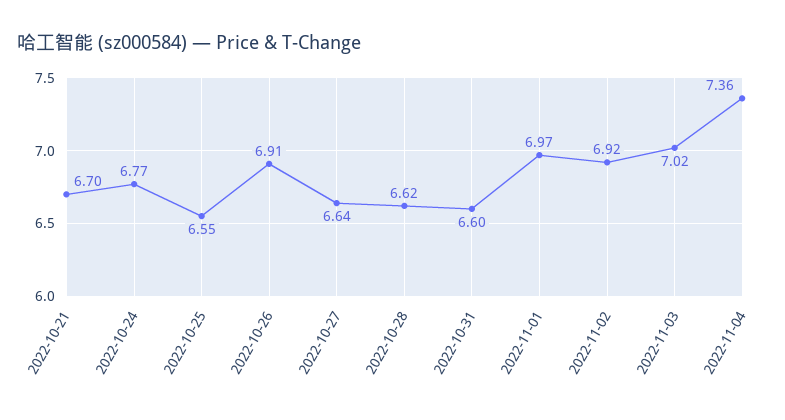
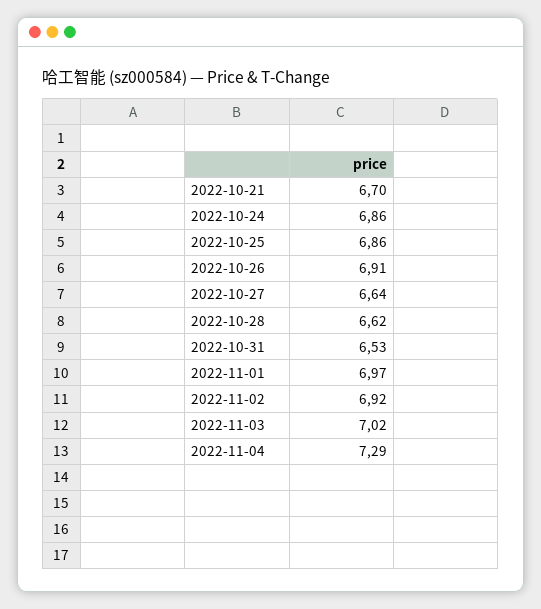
2022-10-24: 6.77 -> 6.86
2022-10-25: 6.55 -> 6.86
2022-10-31: 6.6 -> 6.53
2022-11-04: 7.36 -> 7.29

